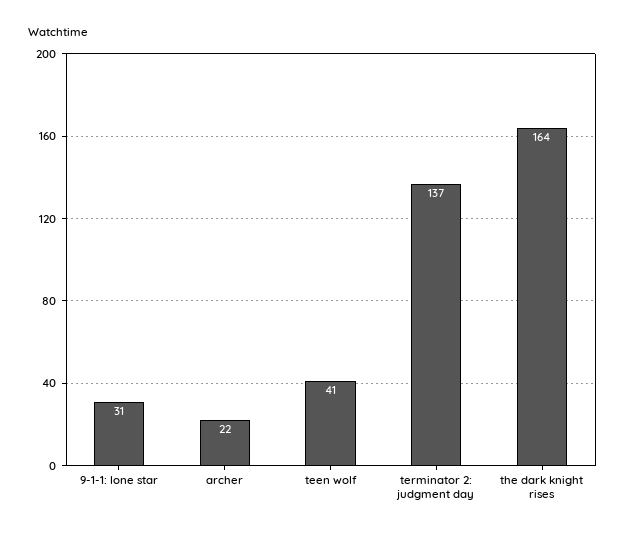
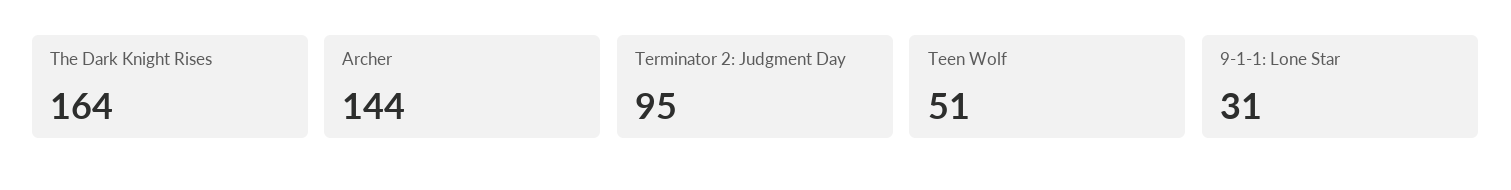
archer: 22 -> 144
teen wolf: 41 -> 51
terminator 2: judgment day: 137 -> 95

